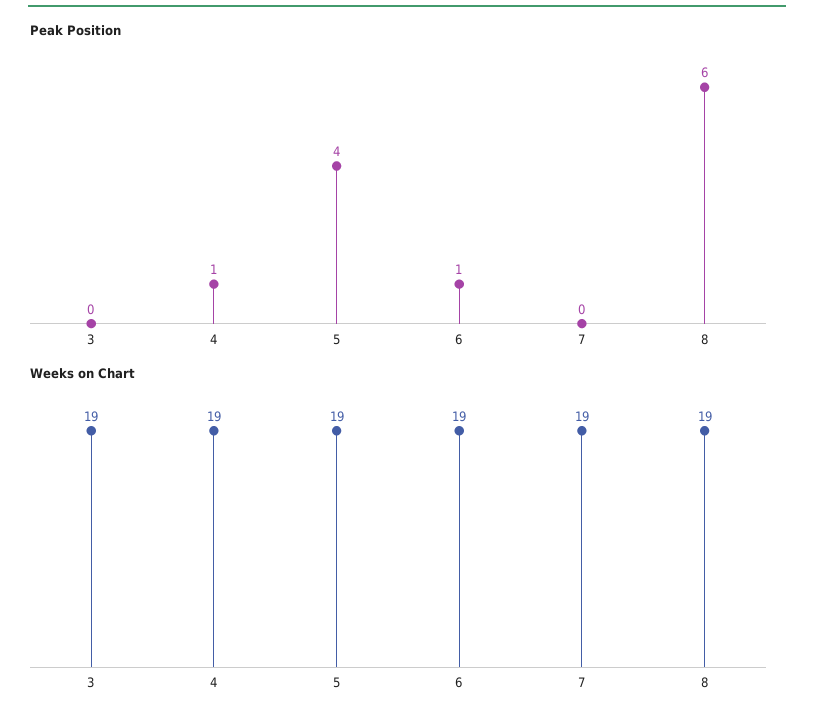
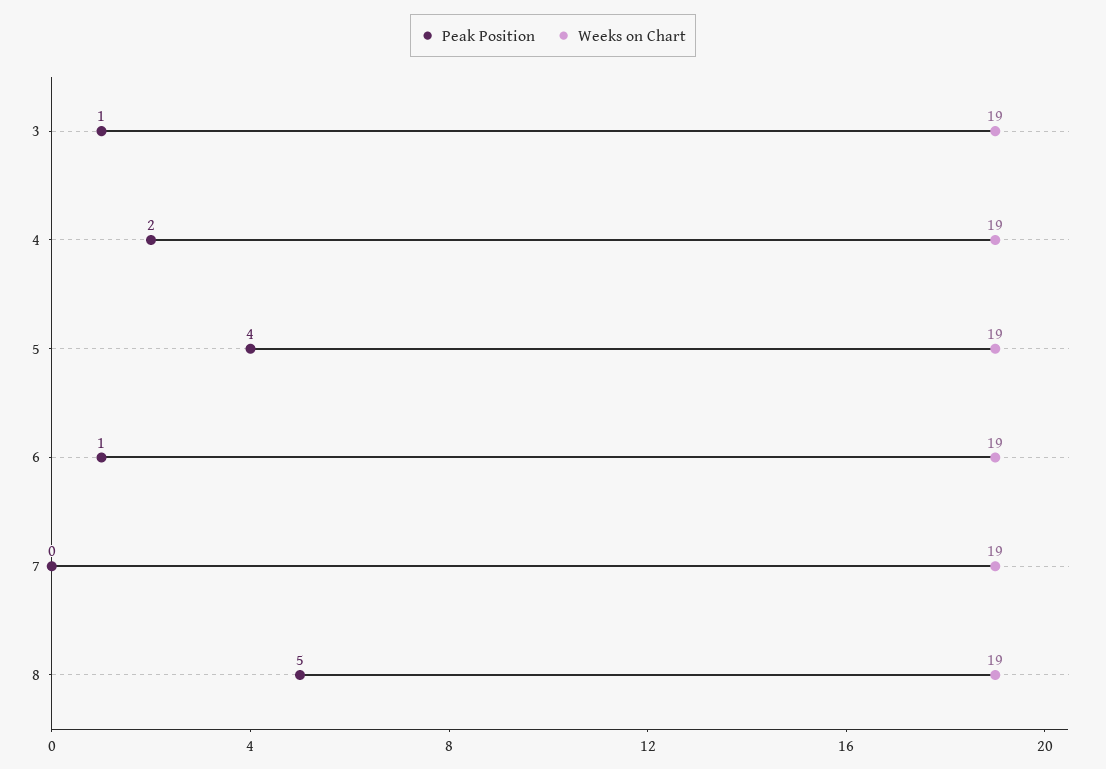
Peak Position, 3: 0 -> 1
Peak Position, 4: 1 -> 2
Peak Position, 8: 6 -> 5

